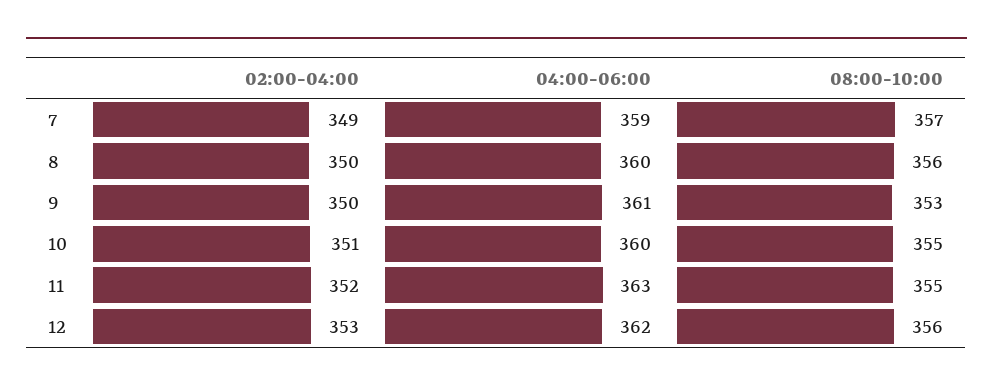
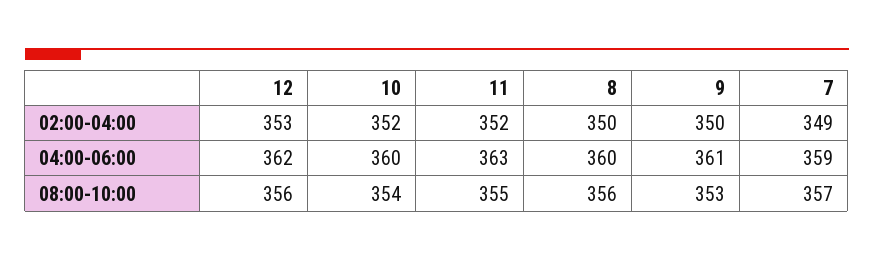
02:00-04:00, 10: 351 -> 352
08:00-10:00, 10: 355 -> 354

